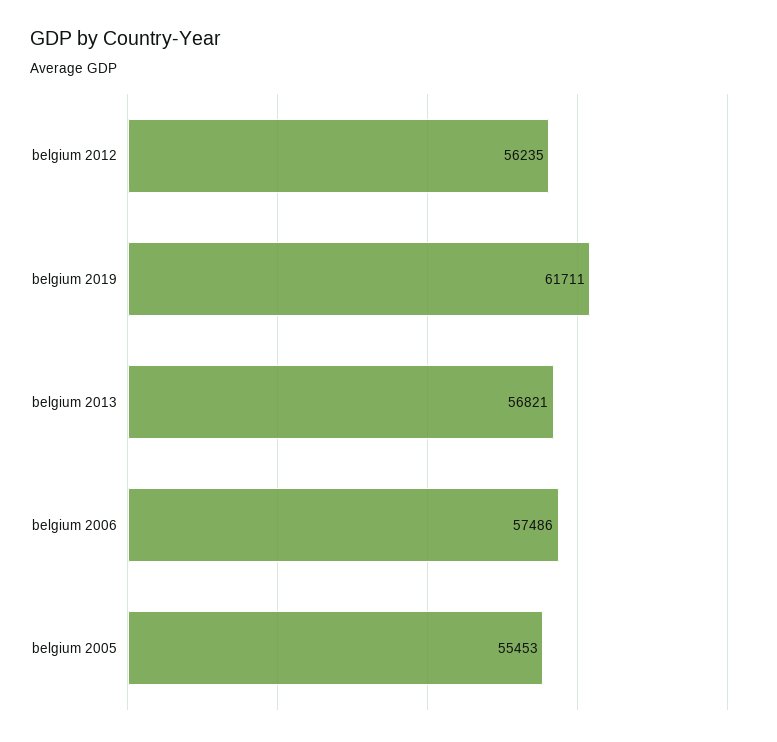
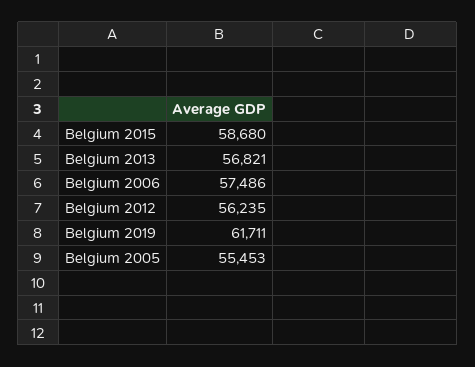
Belgium 2015: none -> 58680

